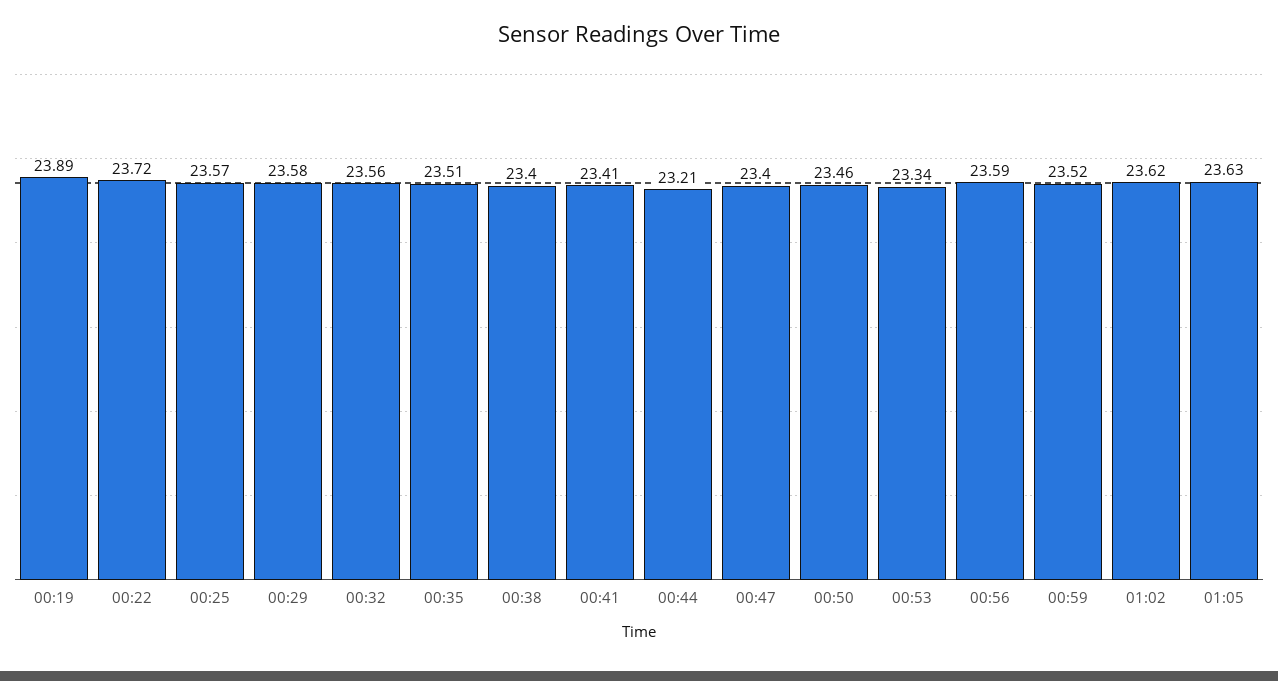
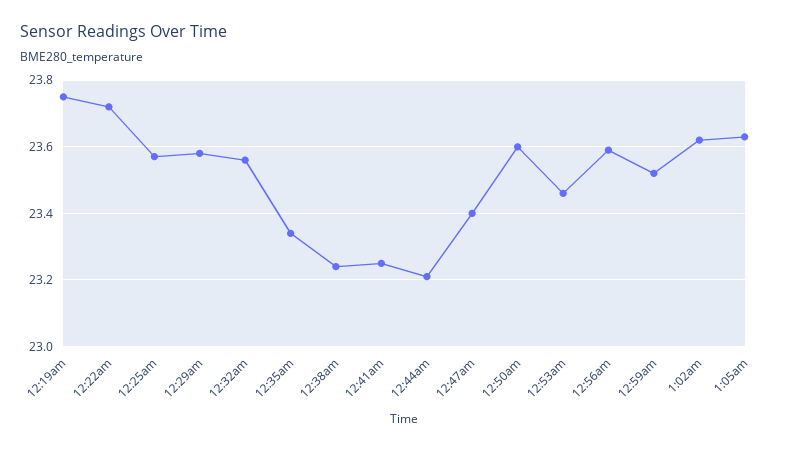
00:19: 23.89 -> 23.75
00:35: 23.51 -> 23.35
00:38: 23.4 -> 23.25
00:41: 23.41 -> 23.25
00:50: 23.46 -> 23.6
00:53: 23.34 -> 23.45

